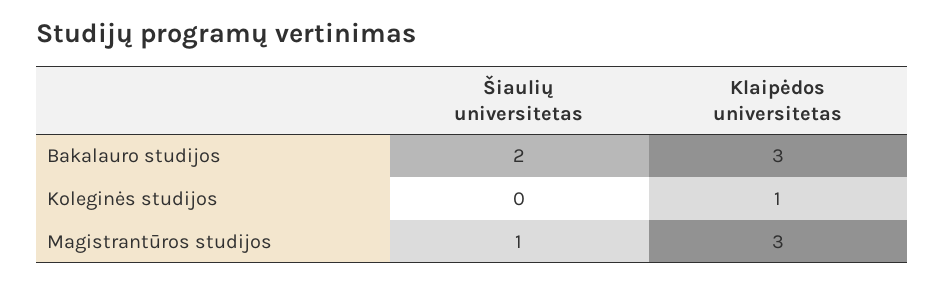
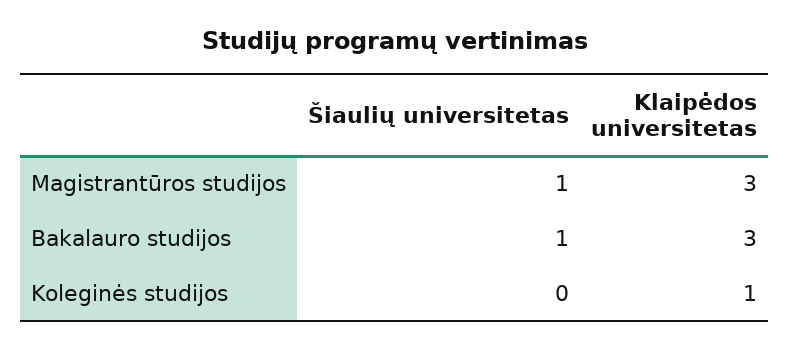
Šiaulių universitetas, Bakalauro studijos: 2 -> 1

